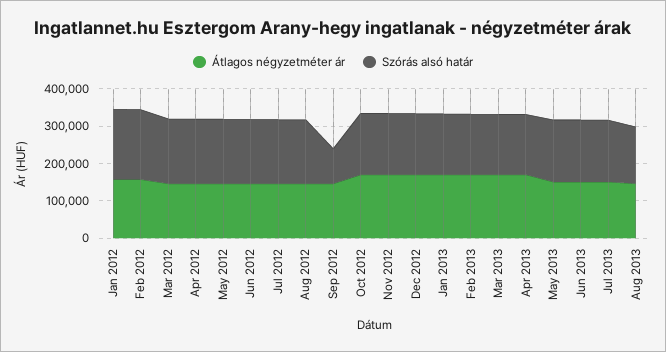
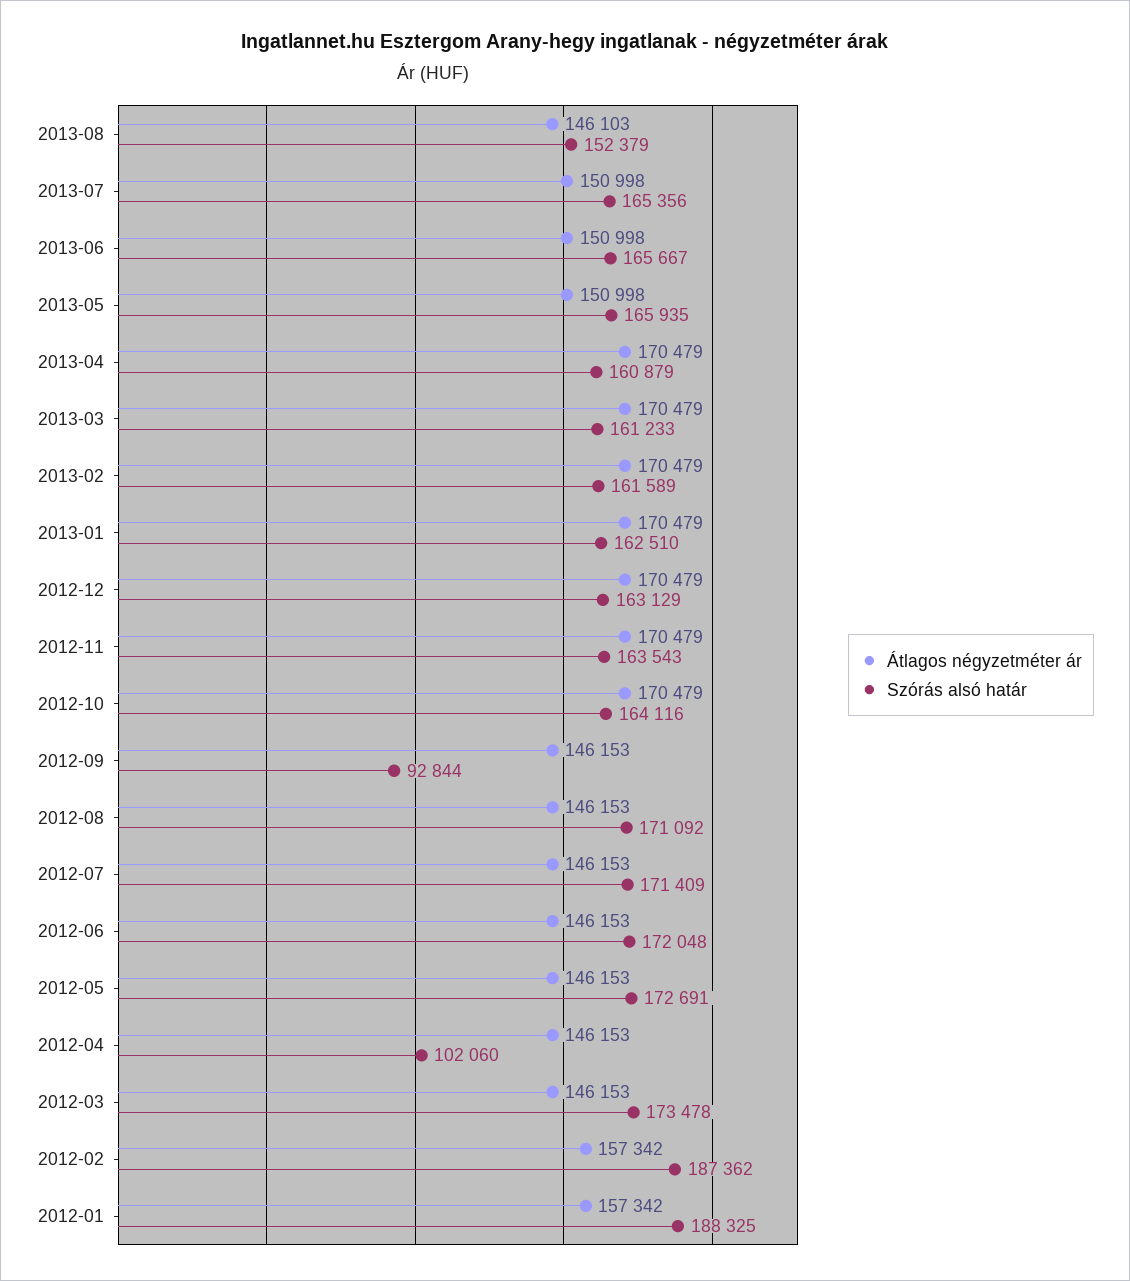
Szórás alsó határ, Apr 2012: 175000 -> 102060

